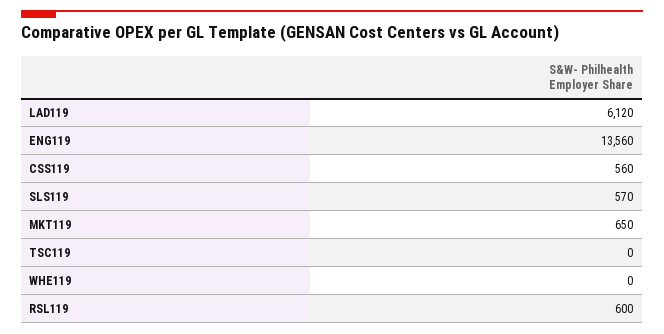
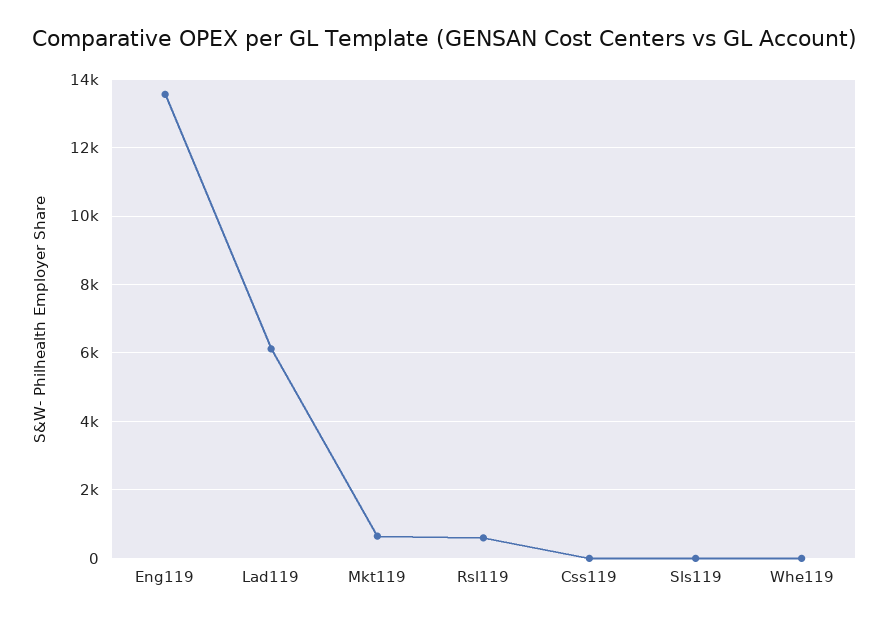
CSS119: 560 -> 0
SLS119: 570 -> 0
TSC119: 0 -> none

